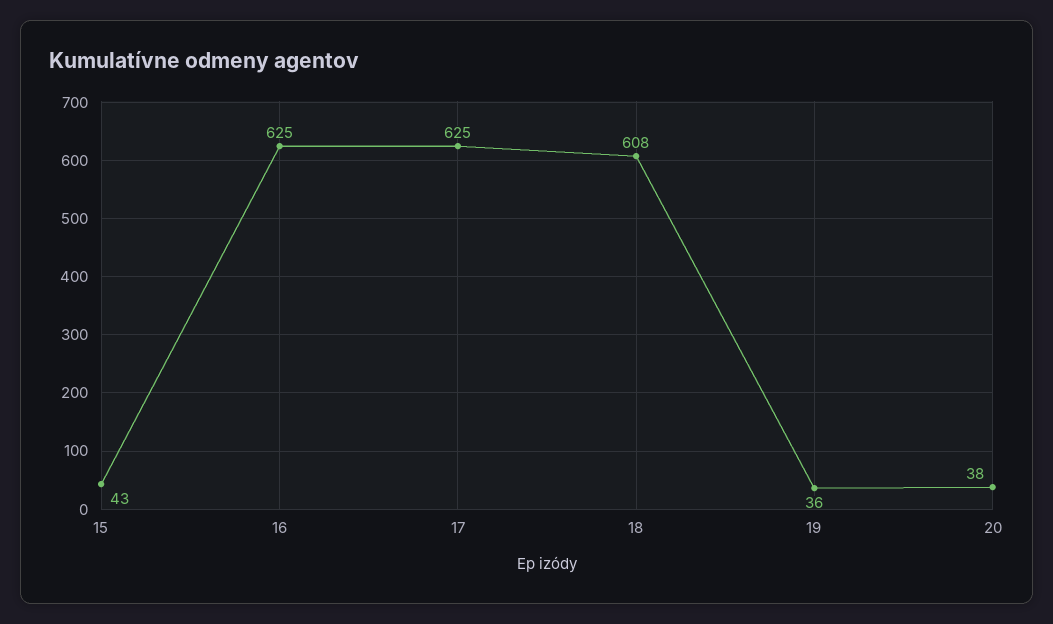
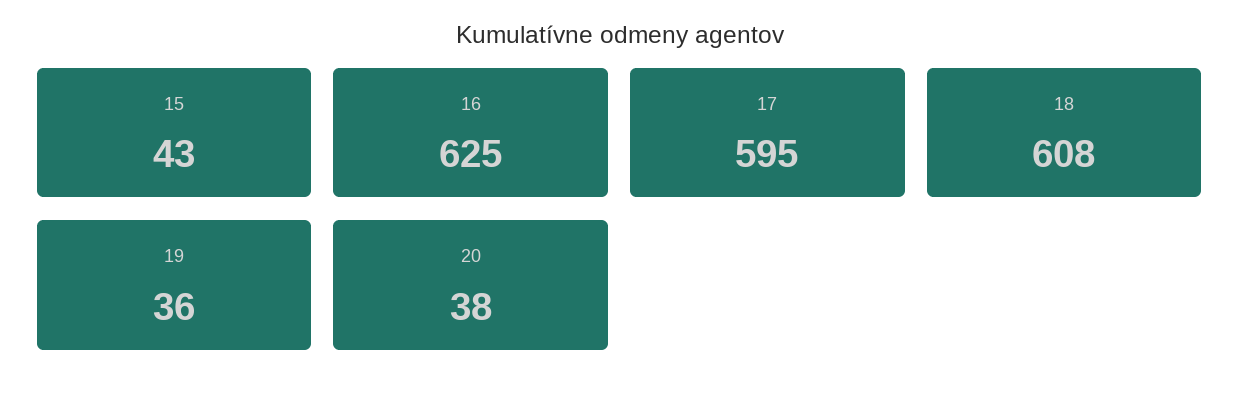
17: 625 -> 595

